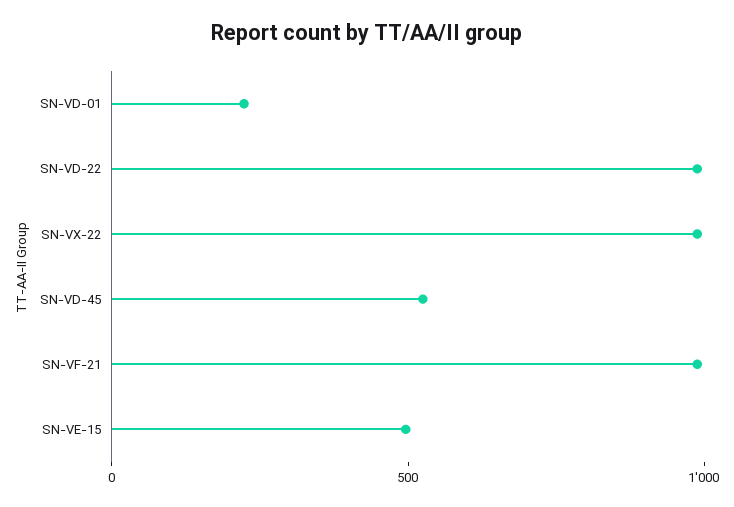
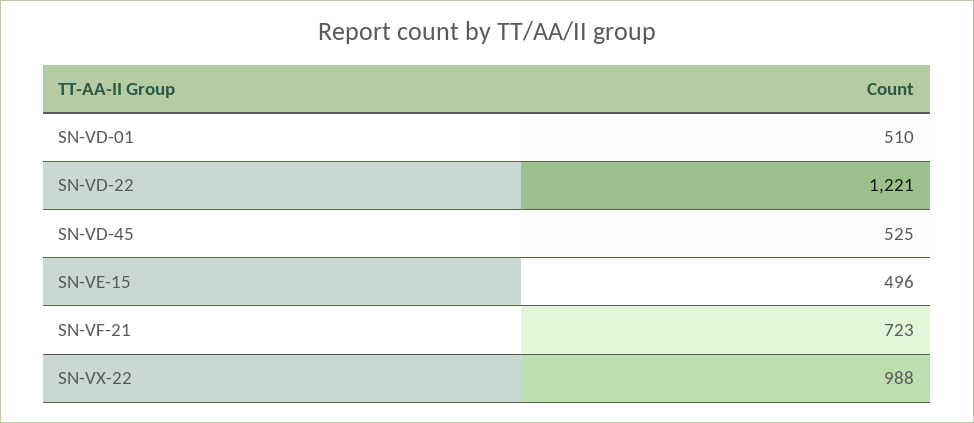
SN-VD-01: 200 -> 510
SN-VD-22: 1000 -> 1221
SN-VF-21: 1000 -> 723

